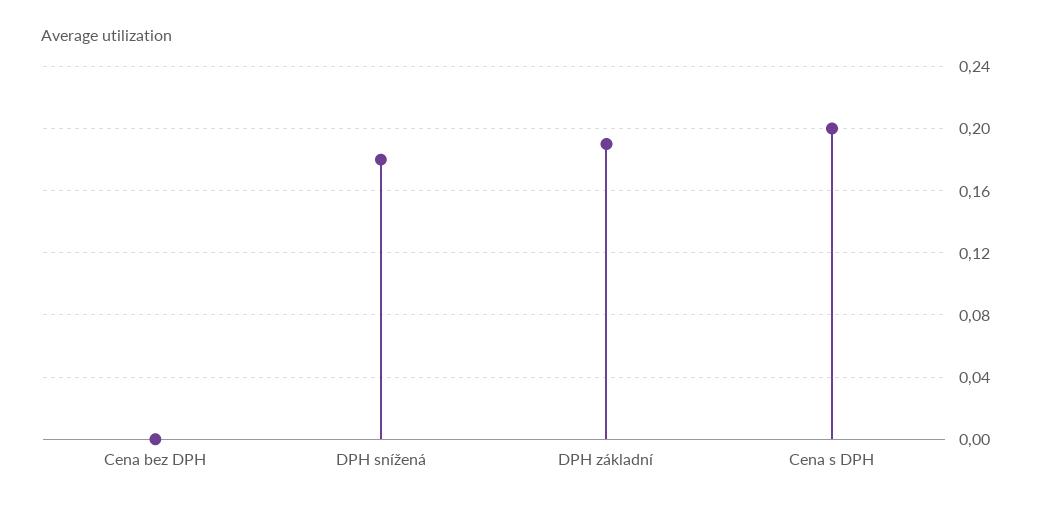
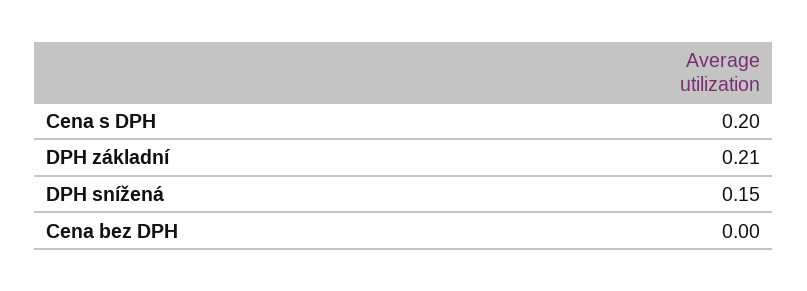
DPH snížená: 0.18 -> 0.15
DPH základní: 0.19 -> 0.21

